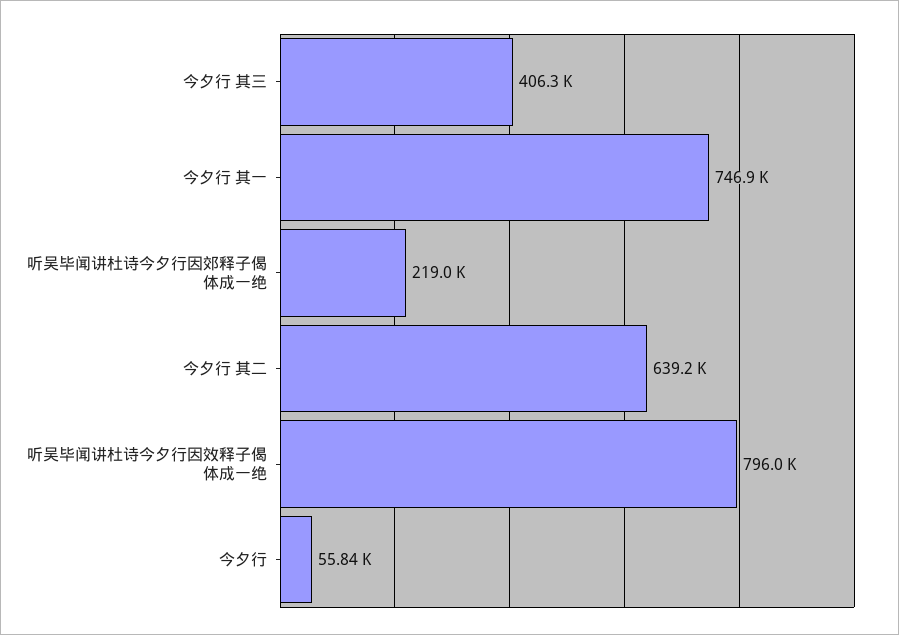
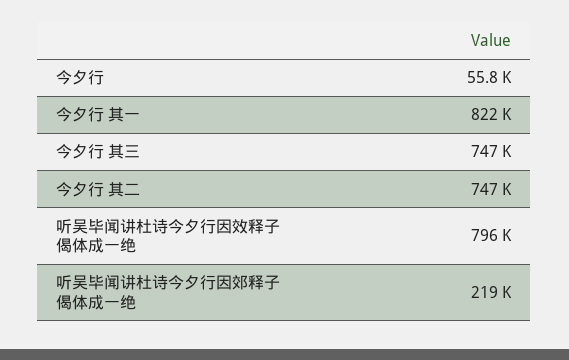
今夕行 其三: 406300 -> 747000
今夕行 其一: 746900 -> 822000
今夕行 其二: 639200 -> 747000

